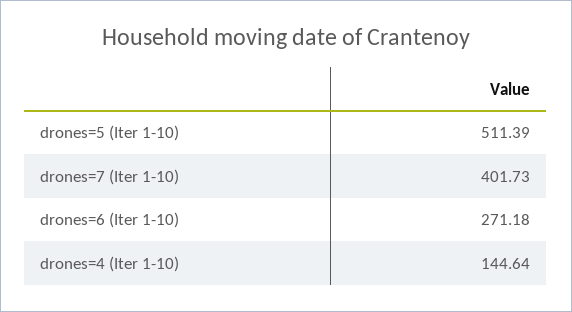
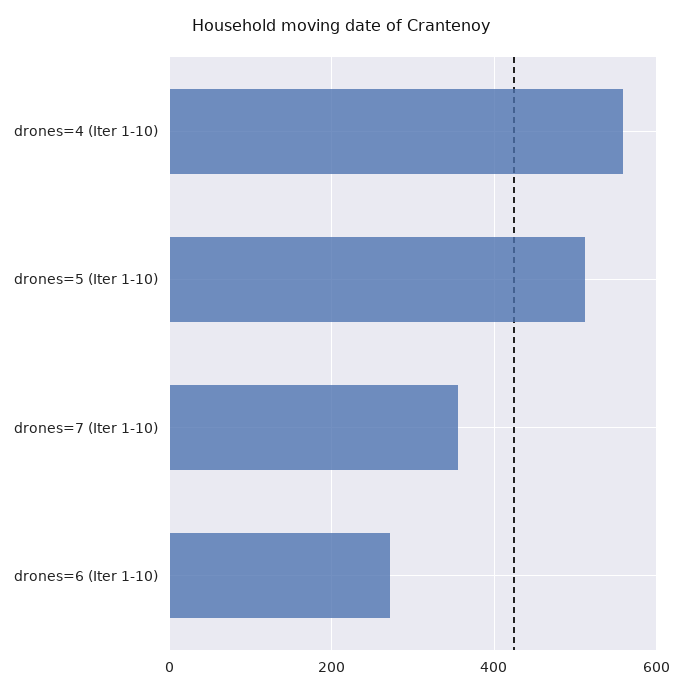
drones=7 (Iter 1-10): 401.73 -> 360
drones=4 (Iter 1-10): 144.64 -> 560

